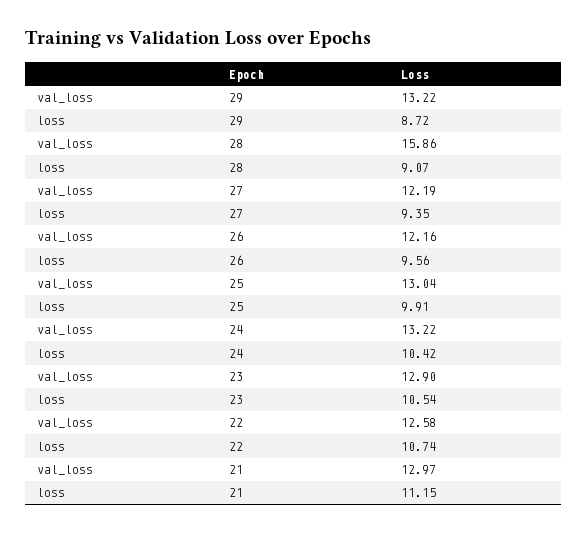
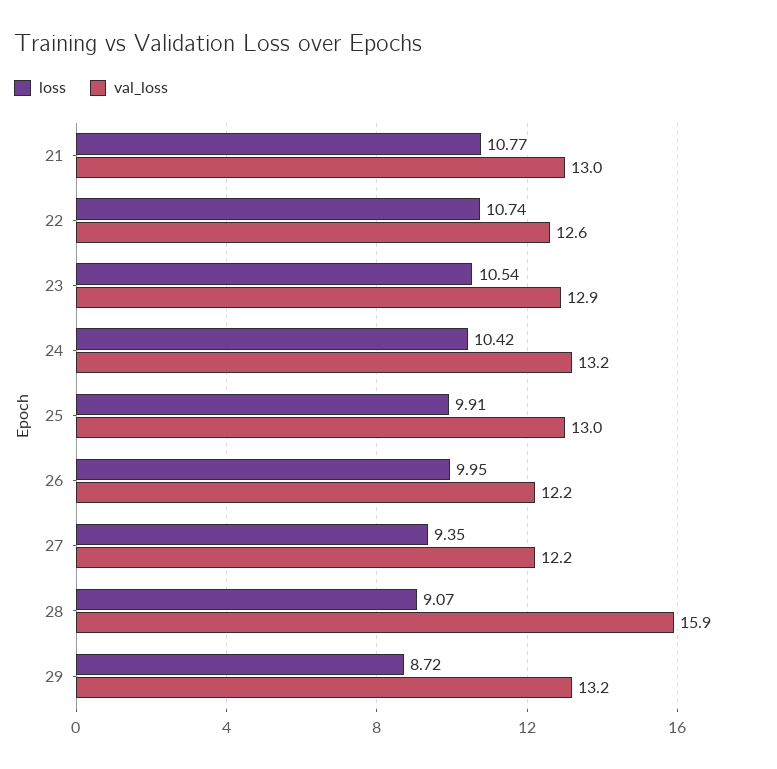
loss, 26: 9.56 -> 9.95
loss, 21: 11.15 -> 10.77

